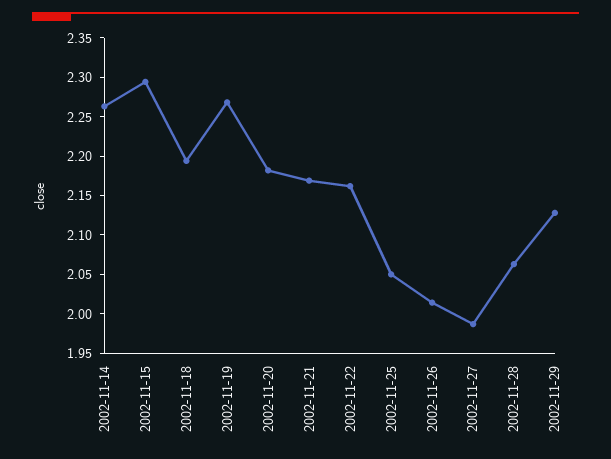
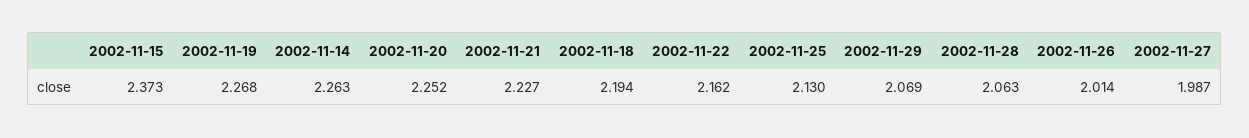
2002-11-15: 2.3 -> 2.373
2002-11-20: 2.175 -> 2.252
2002-11-21: 2.175 -> 2.227
2002-11-25: 2.05 -> 2.13
2002-11-29: 2.125 -> 2.069

